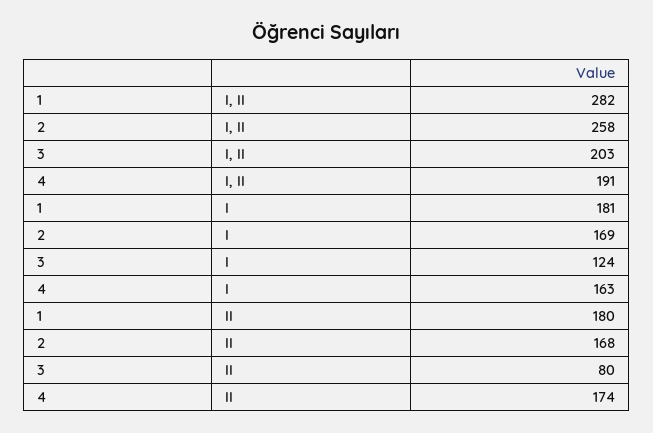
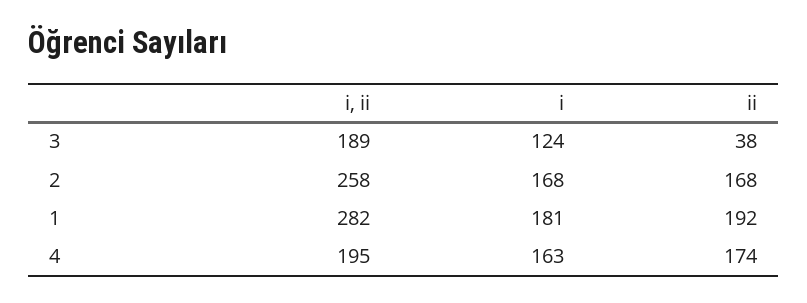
3, I, II: 203 -> 189
4, I, II: 191 -> 195
2, I: 169 -> 168
1, II: 180 -> 192
3, II: 80 -> 38

